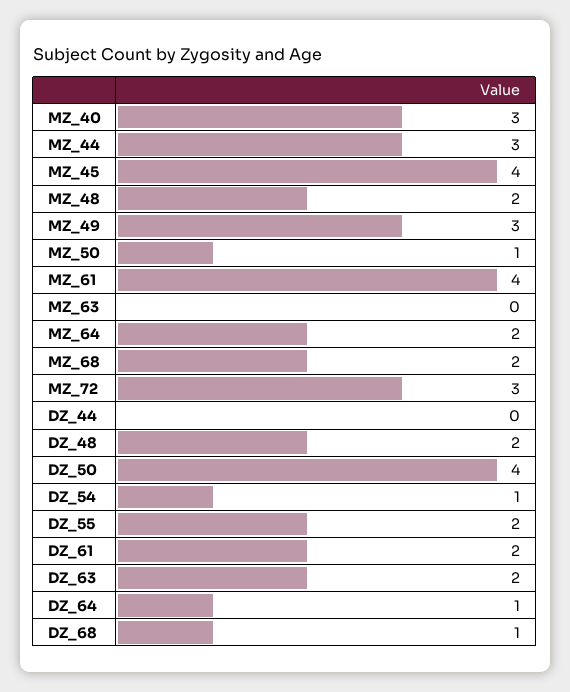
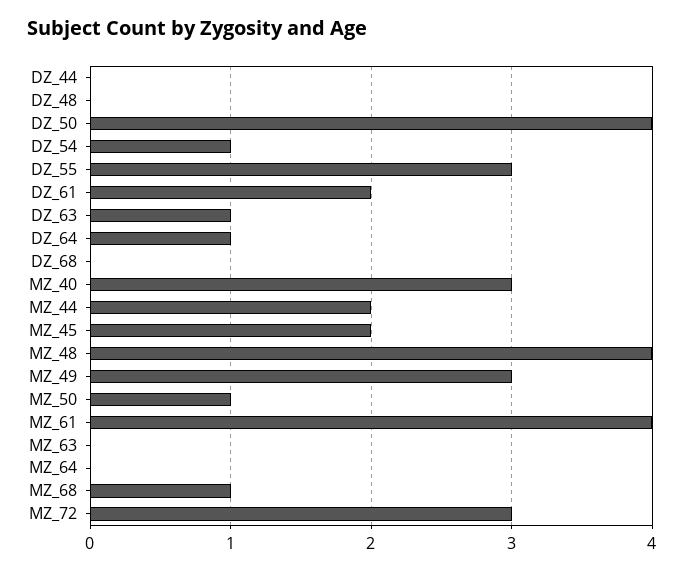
MZ_44: 3 -> 2
MZ_45: 4 -> 2
MZ_48: 2 -> 4
MZ_64: 2 -> 0
MZ_68: 2 -> 1
DZ_48: 2 -> 0
DZ_55: 2 -> 3
DZ_63: 2 -> 1
DZ_68: 1 -> 0

